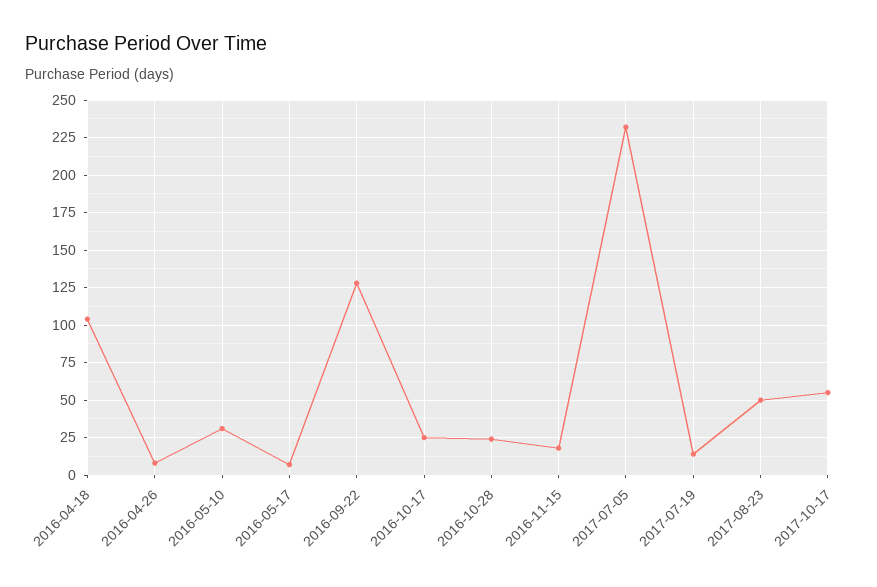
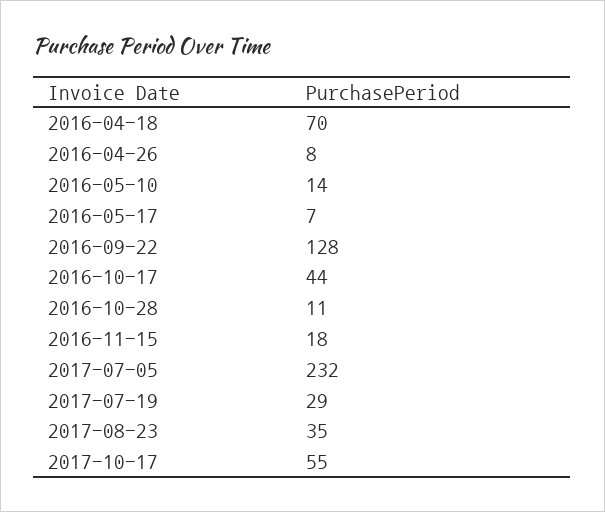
2016-04-18: 105 -> 70
2016-05-10: 30 -> 14
2016-10-17: 25 -> 44
2016-10-28: 25 -> 11
2017-07-19: 15 -> 29
2017-08-23: 50 -> 35

